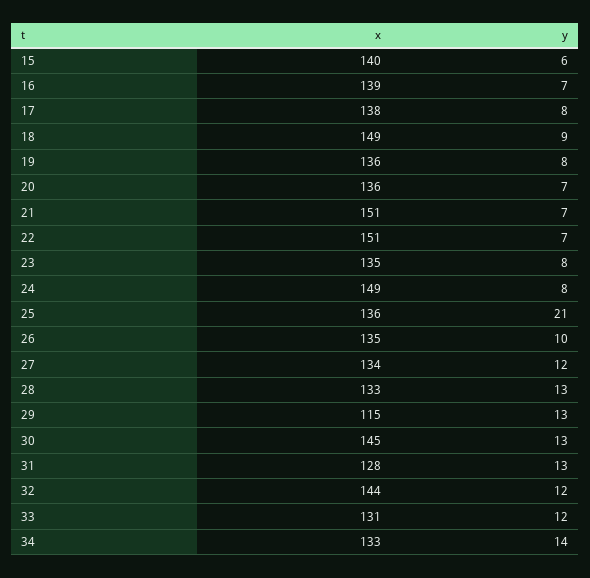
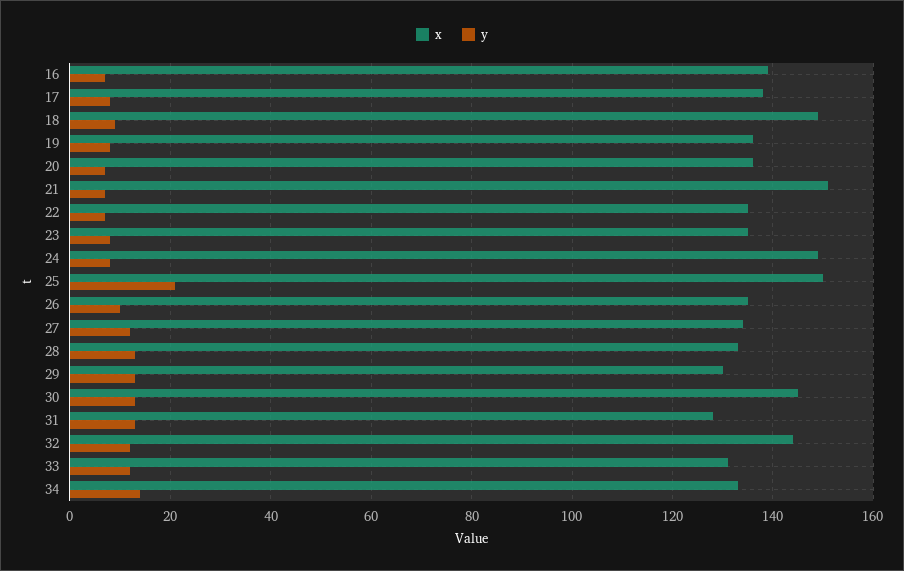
x, 15: 140 -> none
y, 15: 6 -> none
x, 22: 151 -> 135
x, 25: 136 -> 150
x, 29: 115 -> 130

